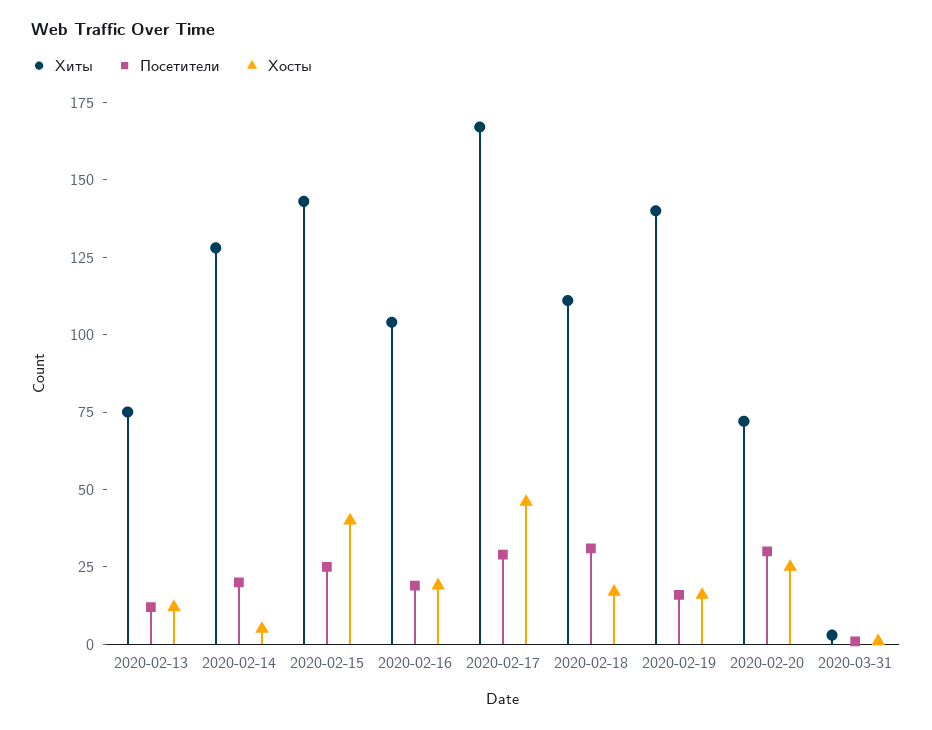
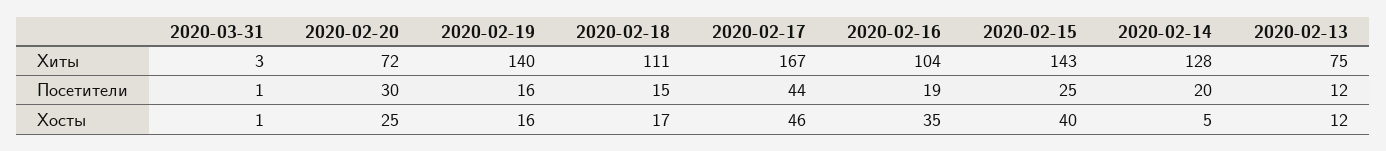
Хосты, 2020-02-16: 20 -> 35
Посетители, 2020-02-17: 30 -> 44
Посетители, 2020-02-18: 30 -> 15

